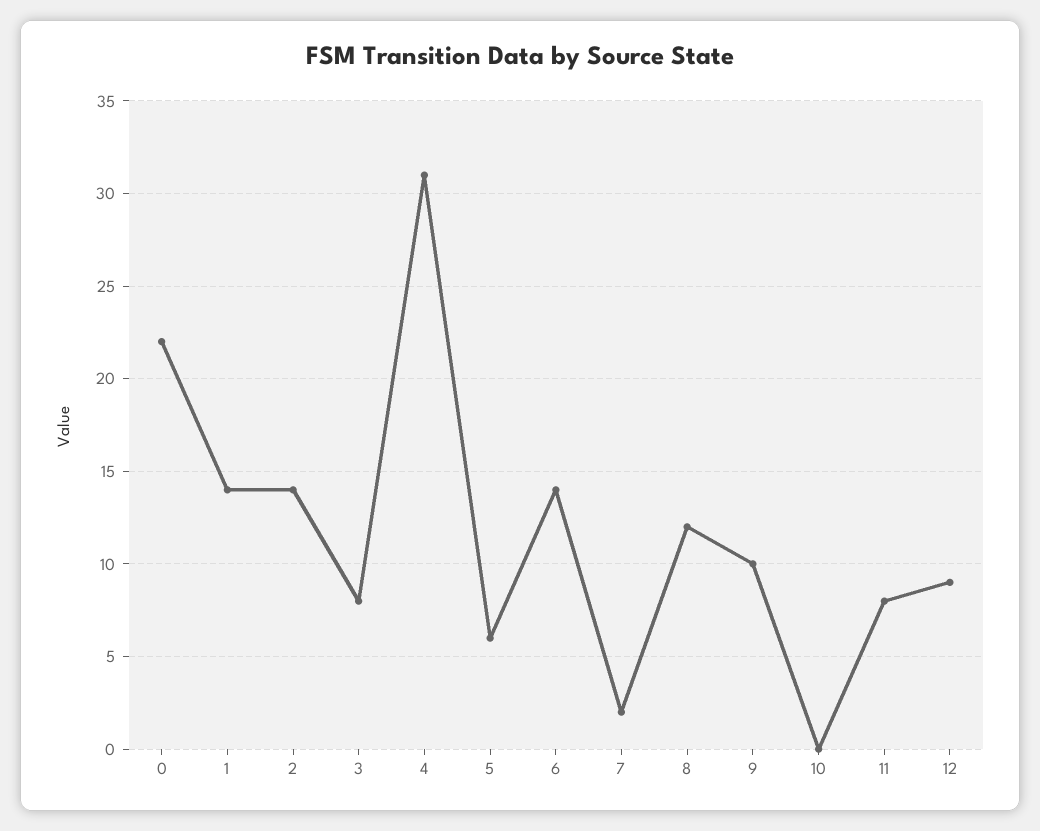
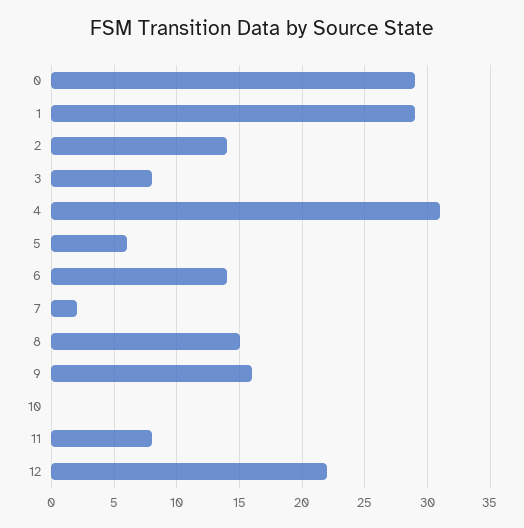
0: 22 -> 29
1: 14 -> 29
8: 12 -> 15
9: 10 -> 16
12: 9 -> 22

